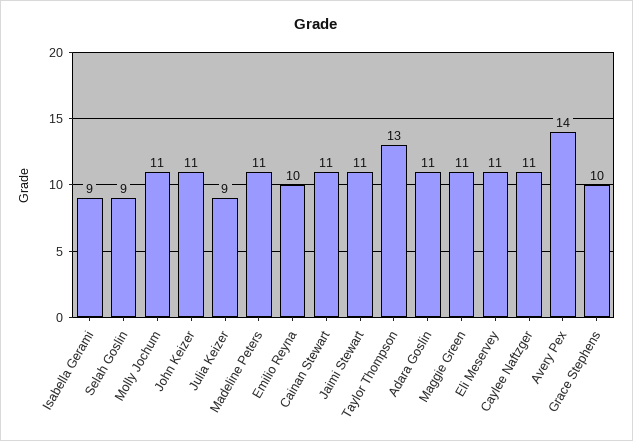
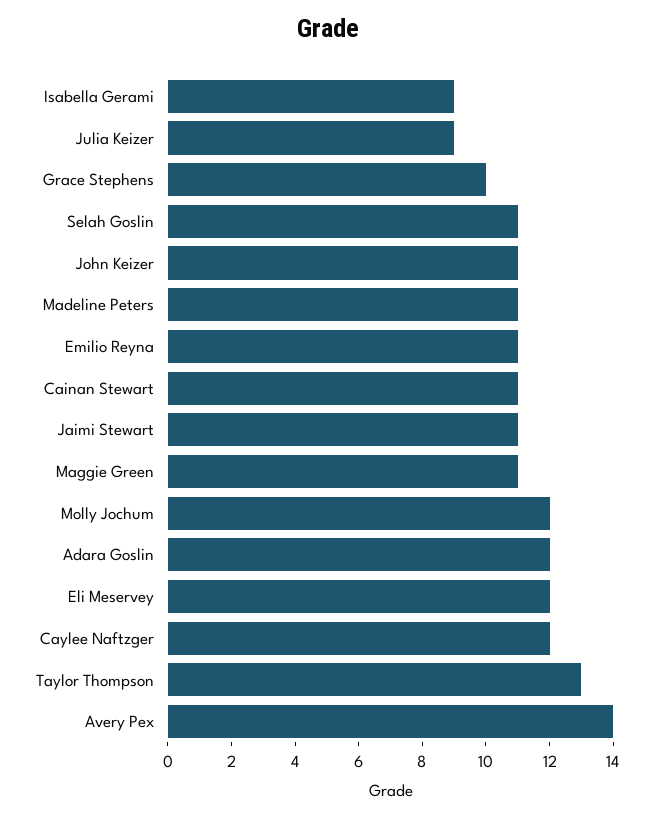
Selah Goslin: 9 -> 11
Molly Jochum: 11 -> 12
Emilio Reyna: 10 -> 11
Adara Goslin: 11 -> 12
Eli Meservey: 11 -> 12
Caylee Naftzger: 11 -> 12

